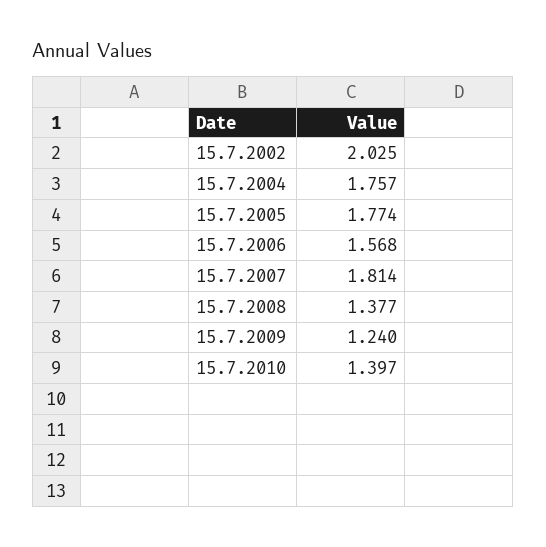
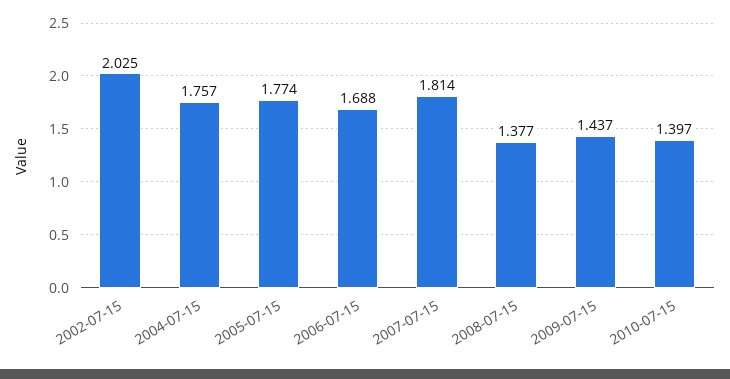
15.7.2006: 1.568 -> 1.688
15.7.2009: 1.24 -> 1.437

